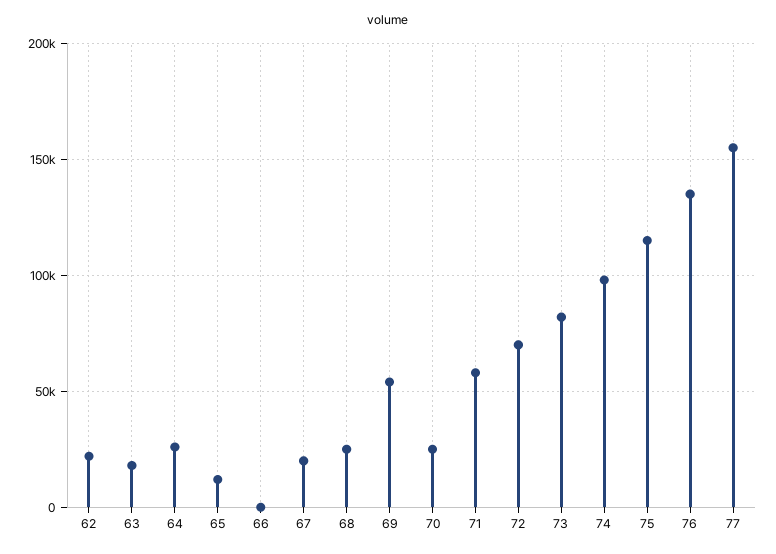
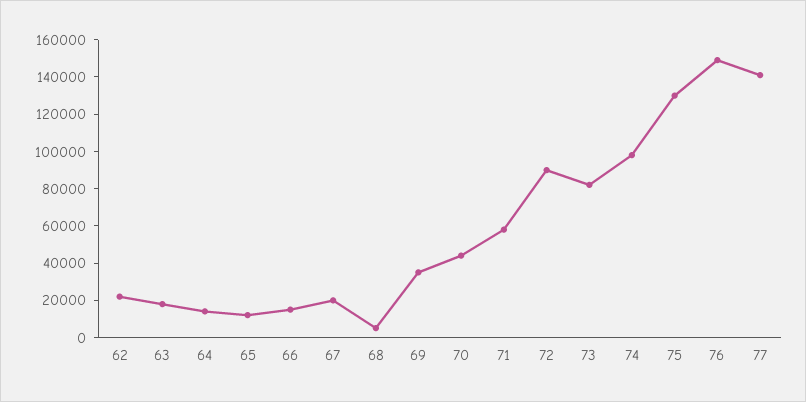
64: 25000 -> 15000
66: 0 -> 15000
68: 25000 -> 5000
69: 55000 -> 35000
70: 25000 -> 45000
72: 70000 -> 90000
75: 115000 -> 130000
76: 135000 -> 150000
77: 155000 -> 140000

